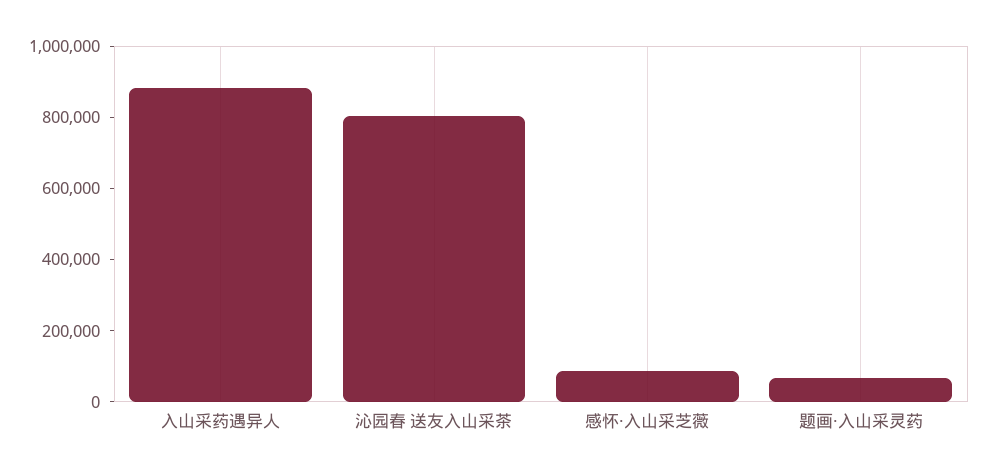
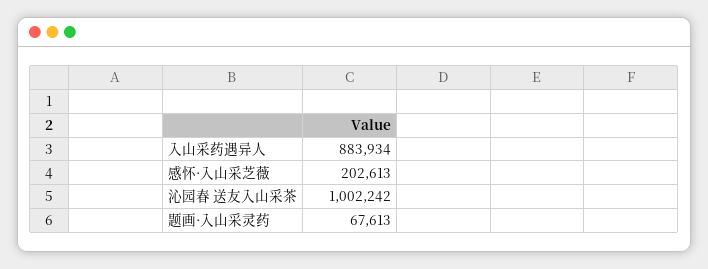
沁园春 送友入山采茶: 800000 -> 1002242
感怀·入山采芝薇: 100000 -> 202613

